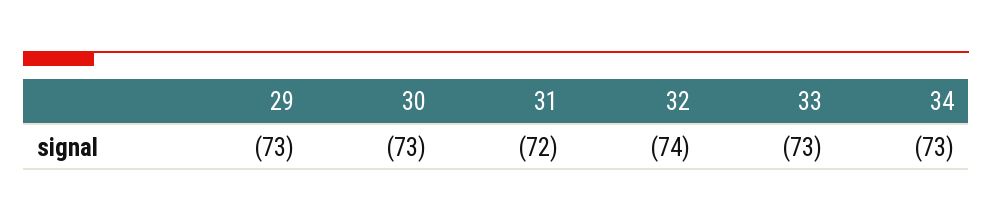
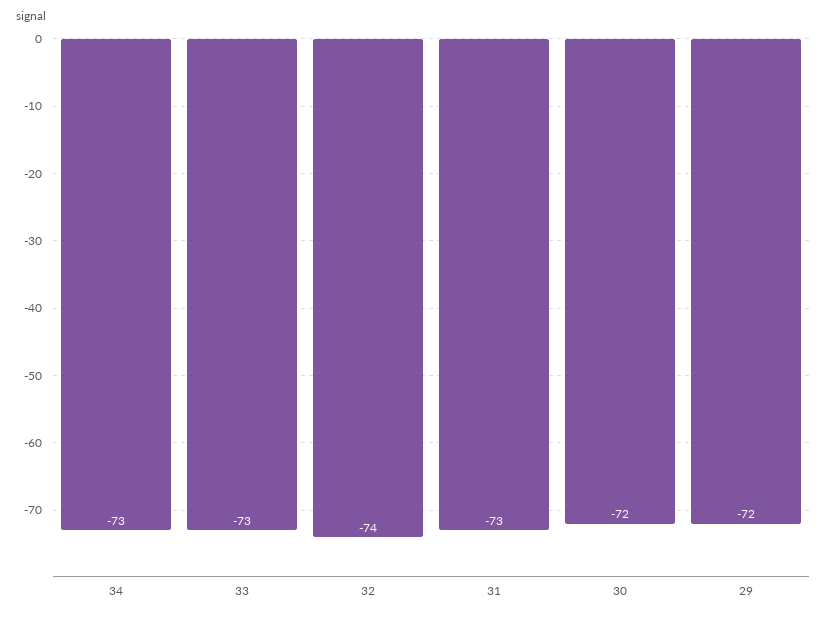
29: -73 -> -72
30: -73 -> -72
31: -72 -> -73

